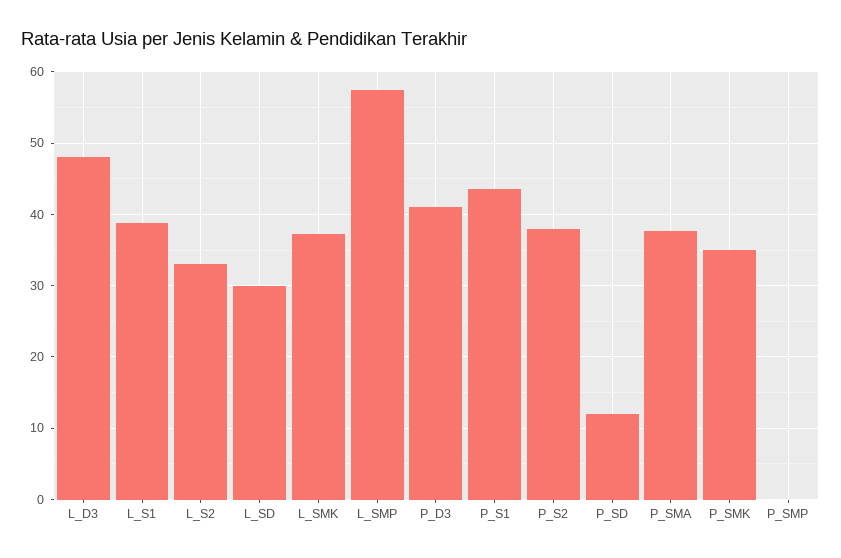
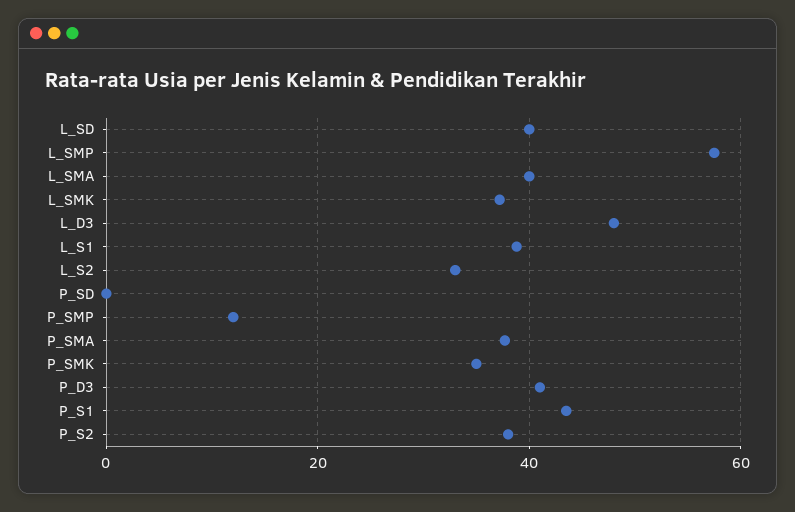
L_SD: 30 -> 40
P_SD: 12 -> 0
P_SMP: 0 -> 12
L_SMA: none -> 40

